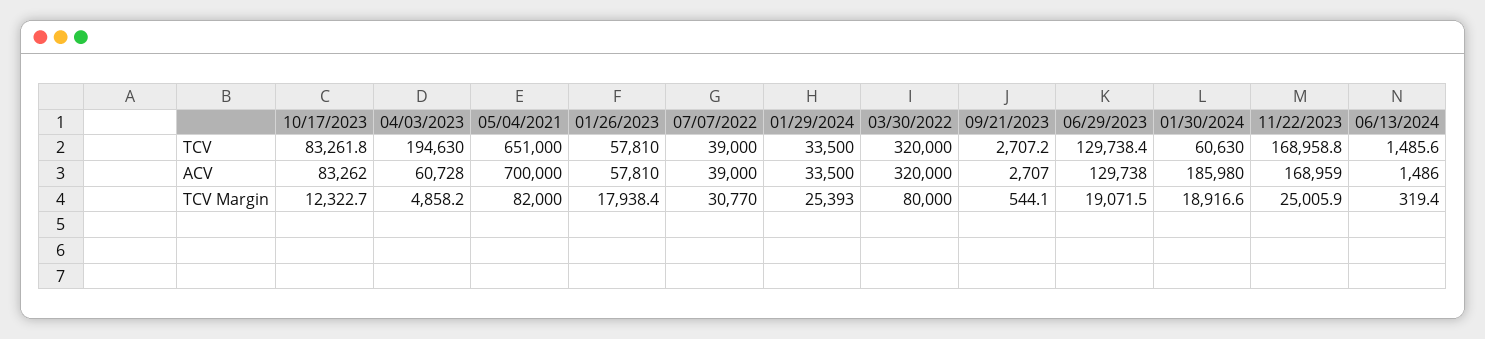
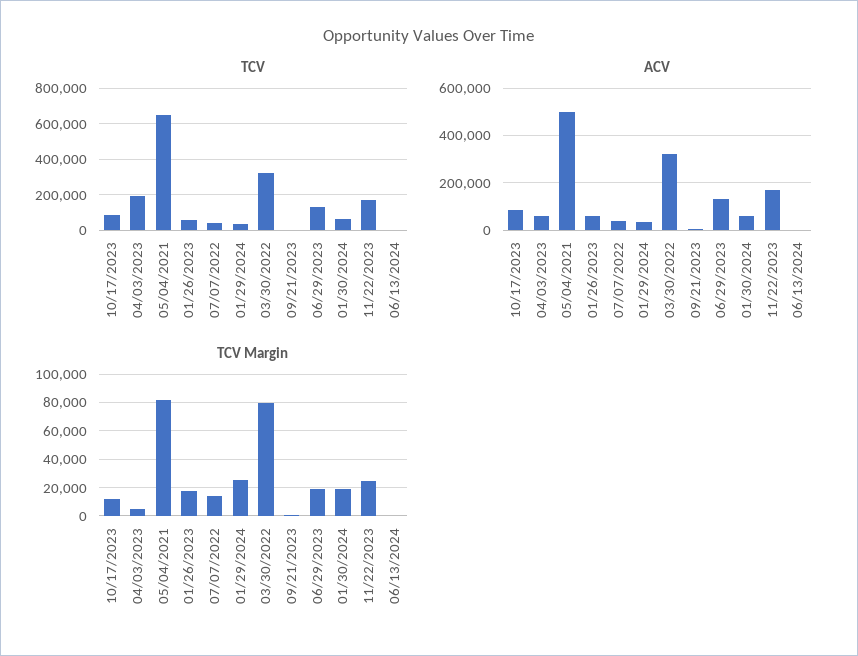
ACV, 05/04/2021: 700000 -> 500000
ACV, 01/30/2024: 185980 -> 50000
TCV Margin, 07/07/2022: 30770 -> 15000

